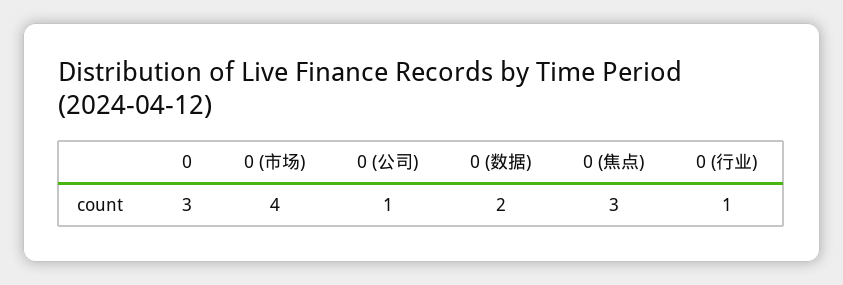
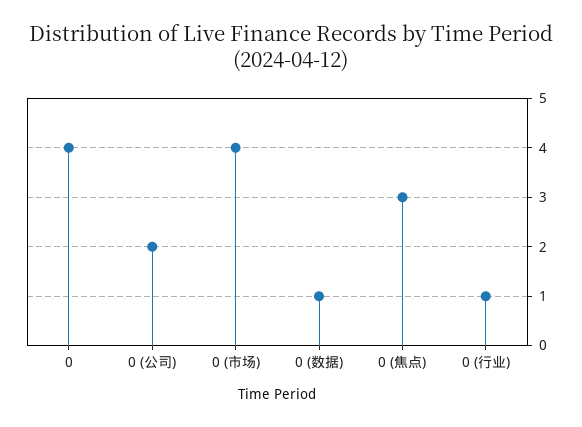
0: 3 -> 4
0 (公司): 1 -> 2
0 (数据): 2 -> 1

